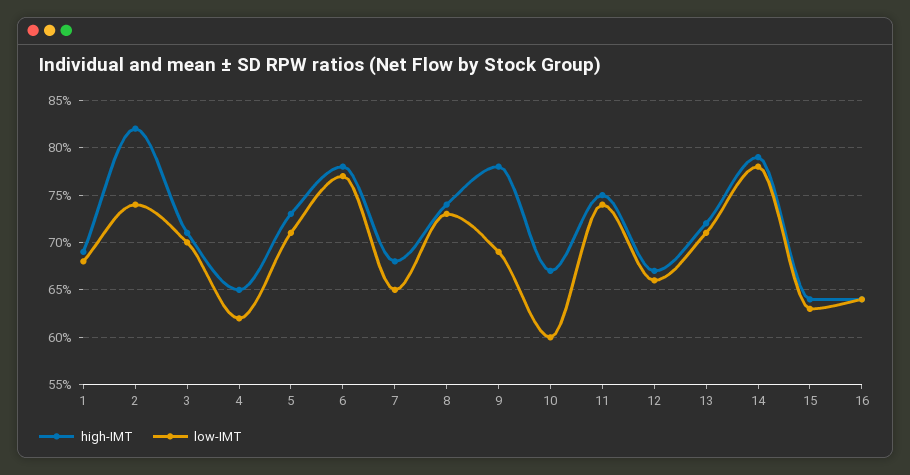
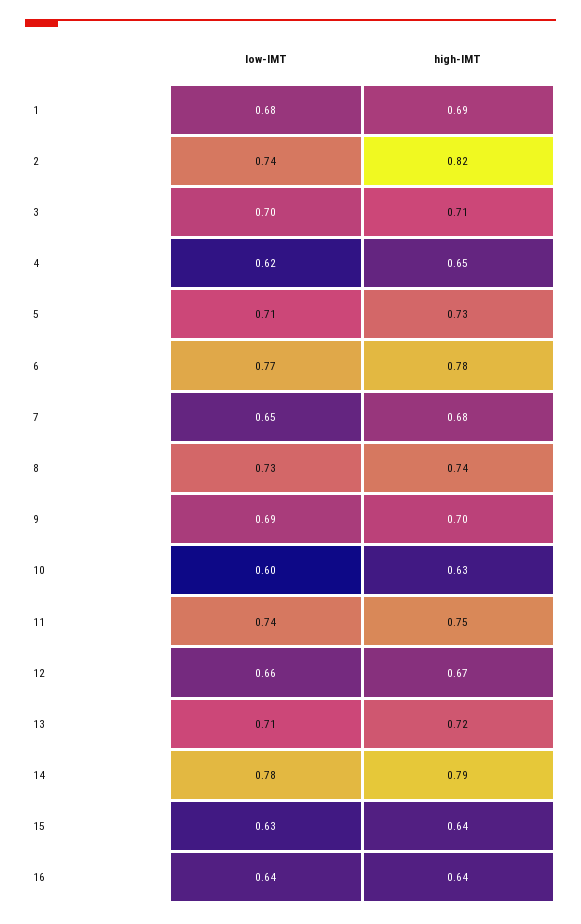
high-IMT, 9: 0.78 -> 0.7
high-IMT, 10: 0.67 -> 0.63

